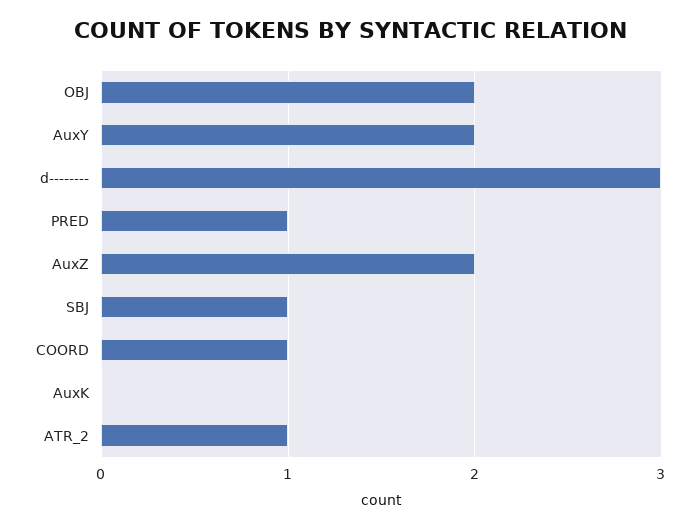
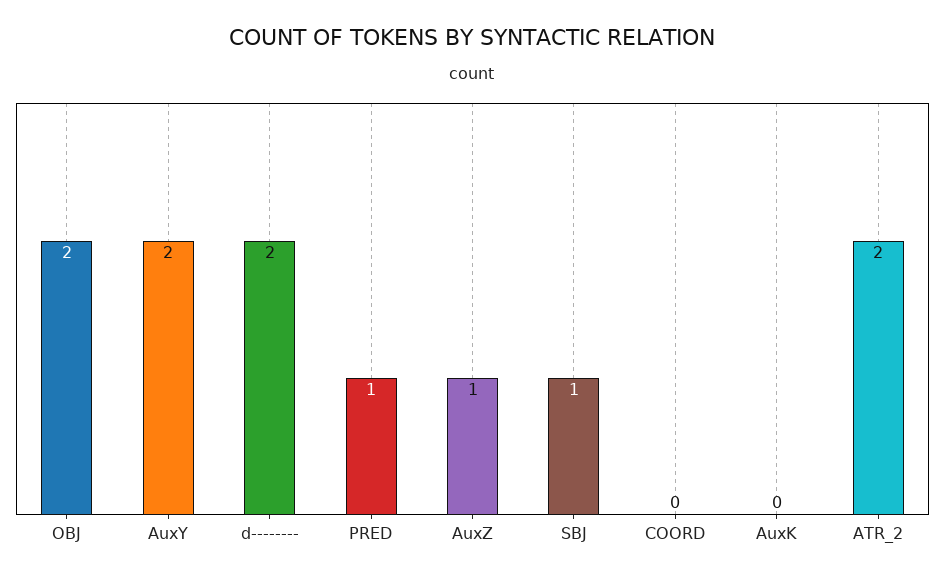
d--------: 3 -> 2
AuxZ: 2 -> 1
COORD: 1 -> 0
ATR_2: 1 -> 2

